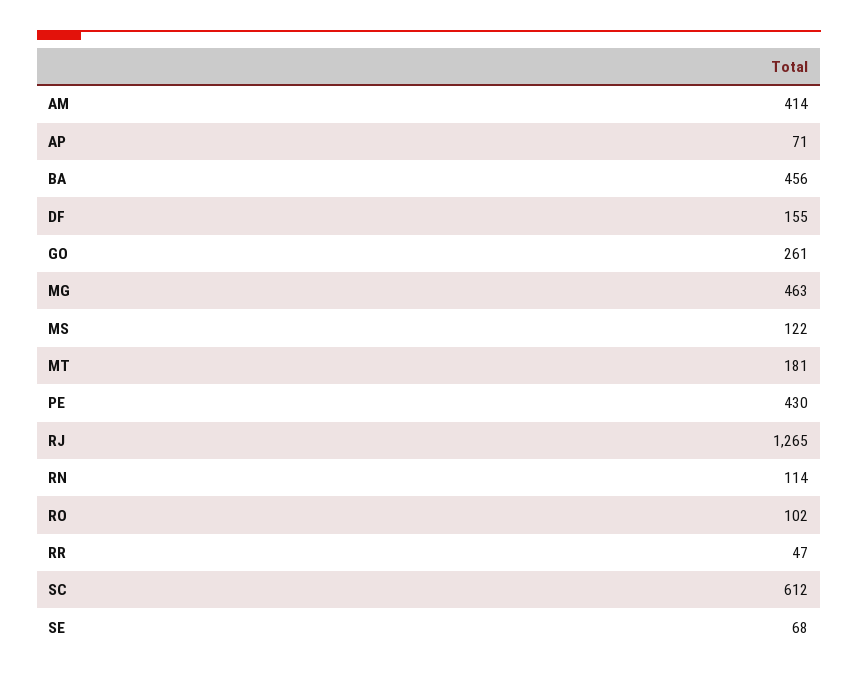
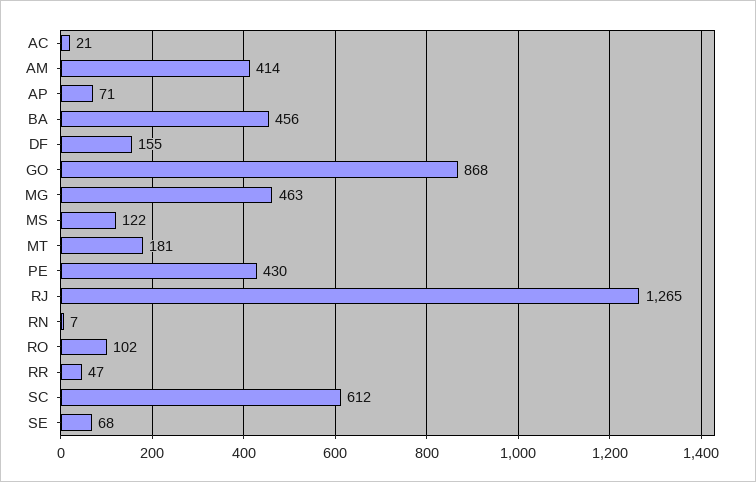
GO: 261 -> 868
RN: 114 -> 7
AC: none -> 21

